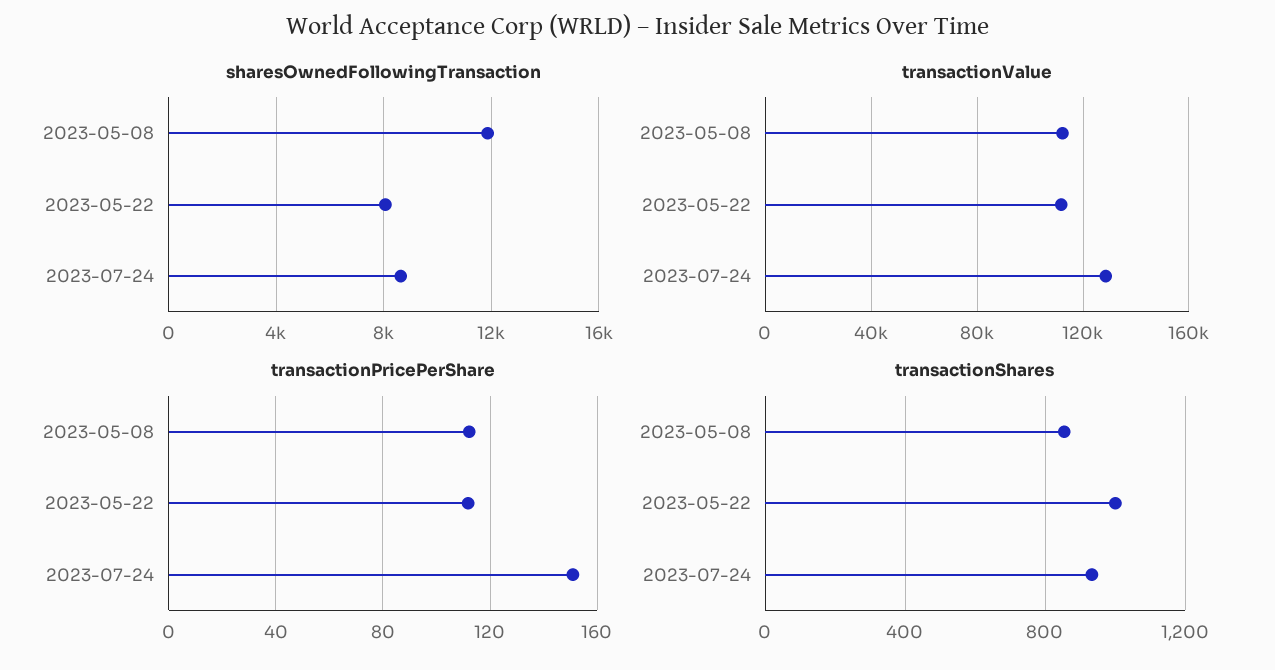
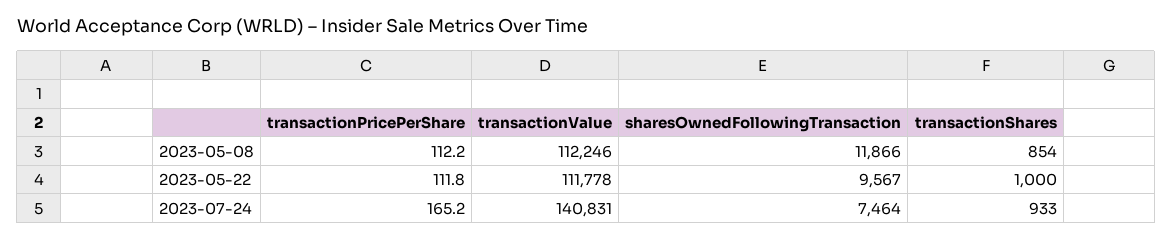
sharesOwnedFollowingTransaction, 2023-05-22: 8000 -> 9567
sharesOwnedFollowingTransaction, 2023-07-24: 8500 -> 7464
transactionValue, 2023-07-24: 130000 -> 140831
transactionPricePerShare, 2023-07-24: 150 -> 165.2

